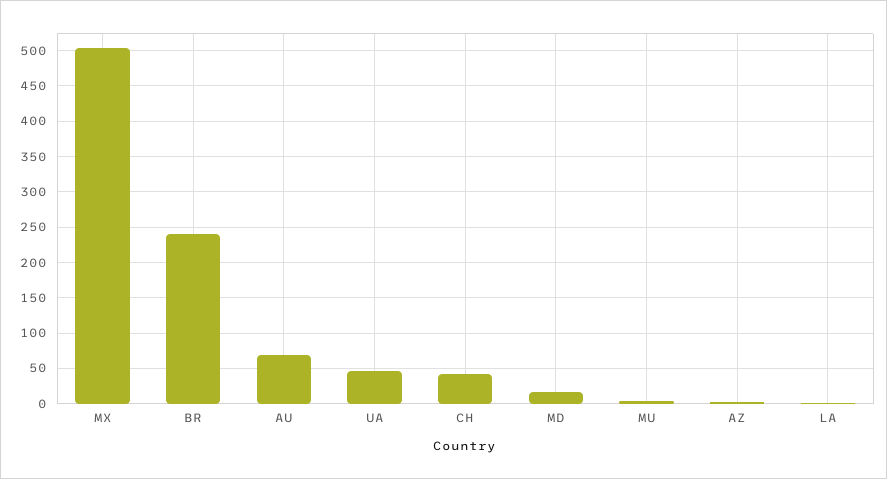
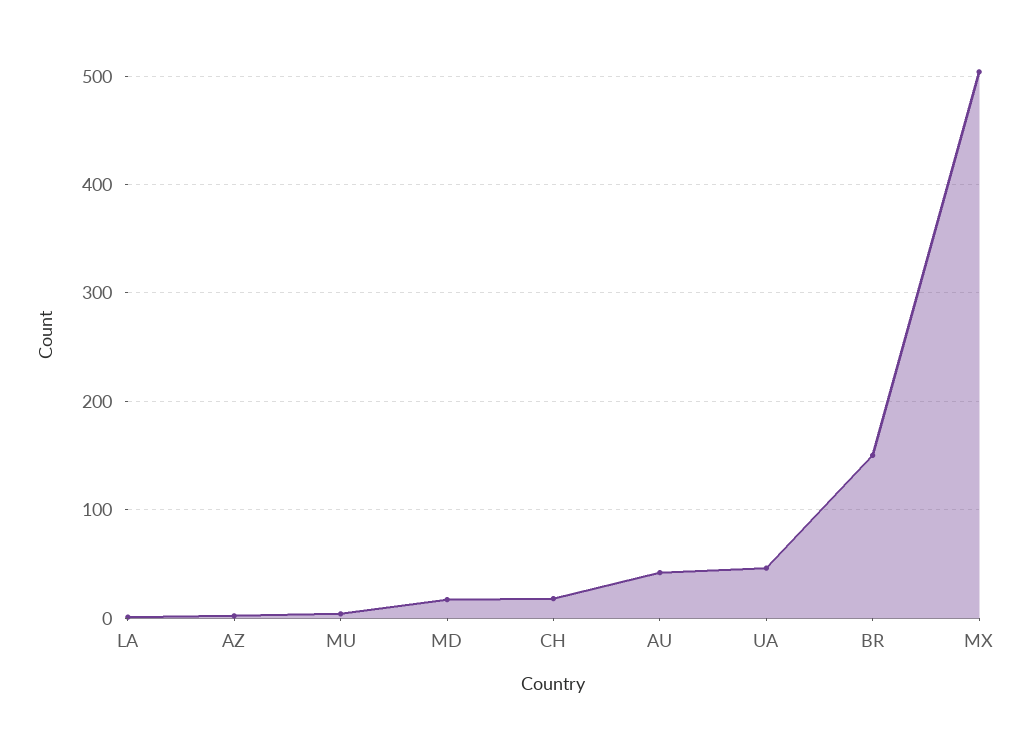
BR: 240 -> 150
AU: 70 -> 40
CH: 40 -> 20

